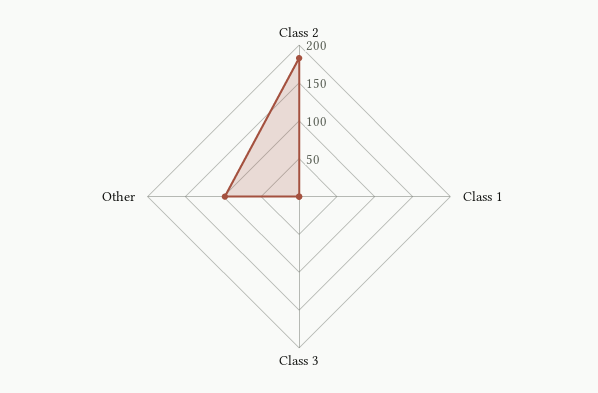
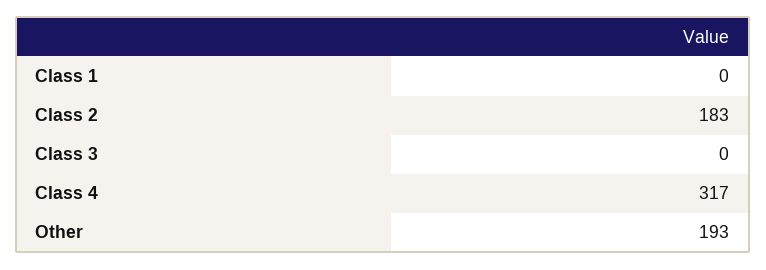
Other: 100 -> 193
Class 4: none -> 317

